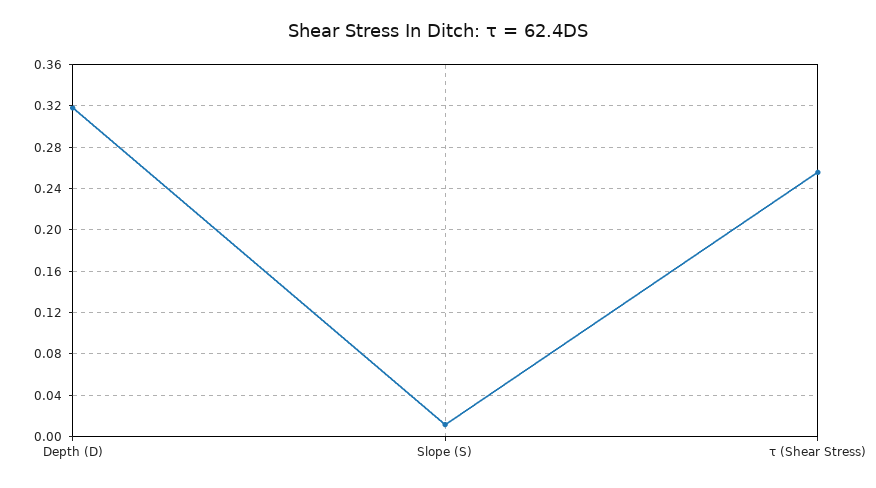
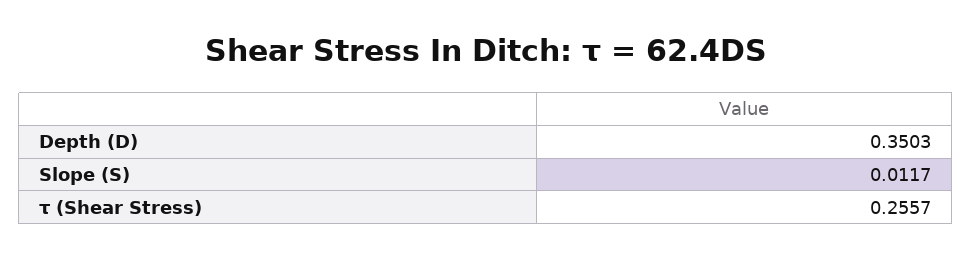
Depth (D): 0.32 -> 0.3503

